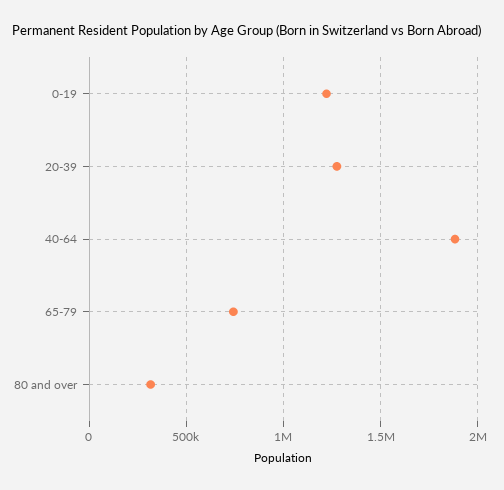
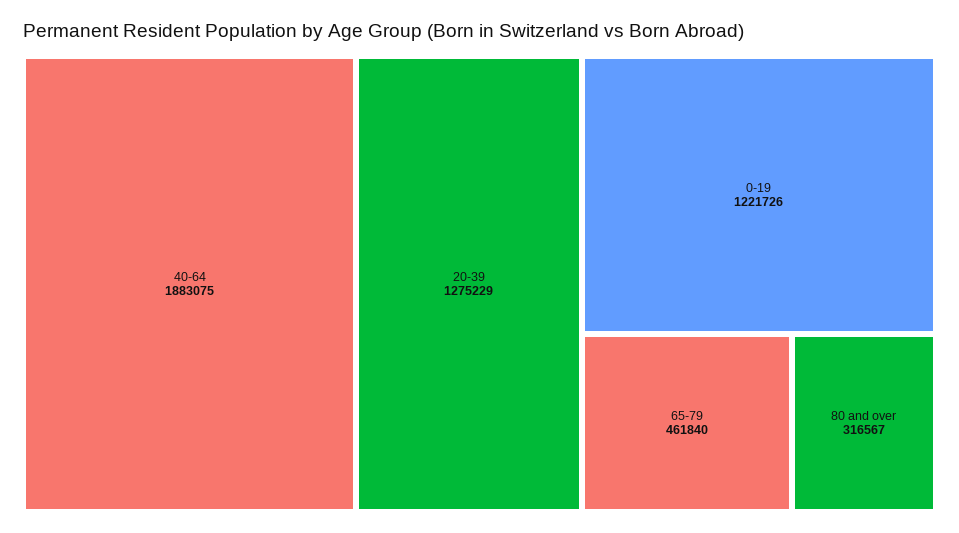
65-79: 750000 -> 461840

